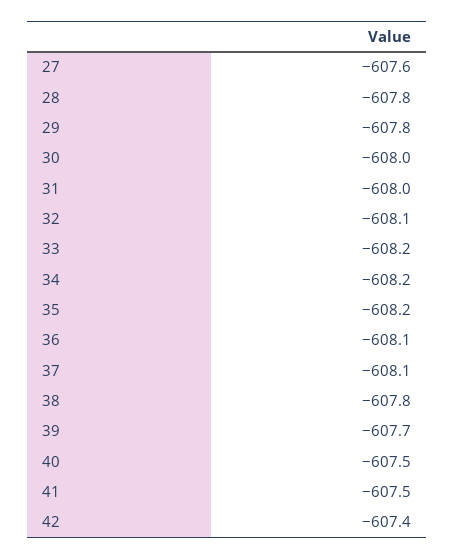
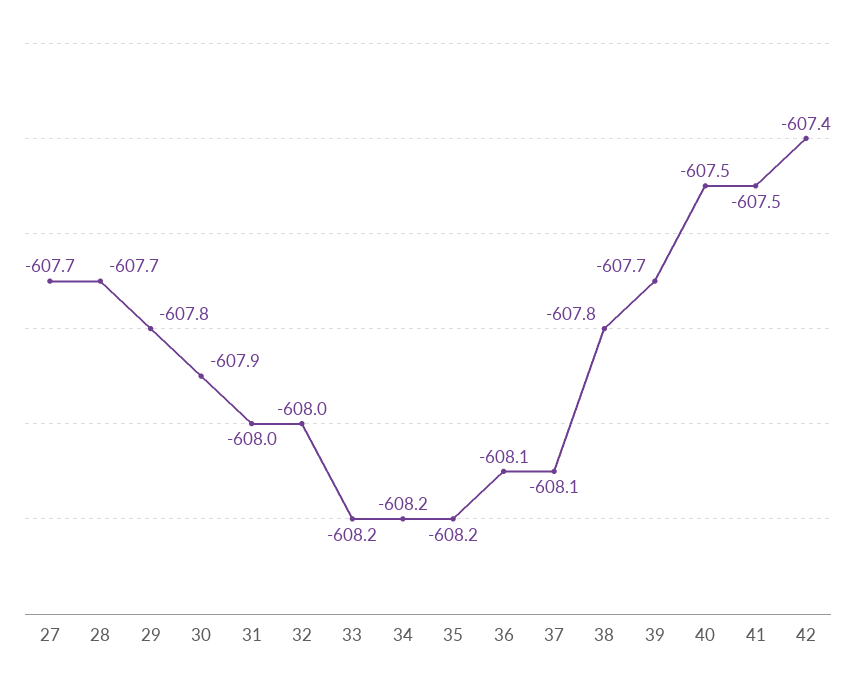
27: -607.6 -> -607.7
28: -607.8 -> -607.7
30: -608 -> -607.9
32: -608.1 -> -608

